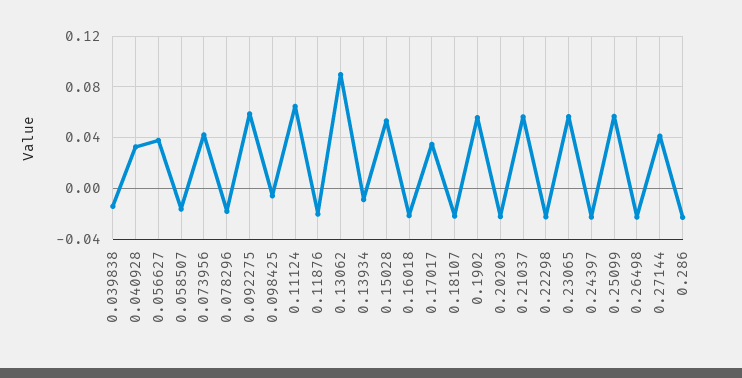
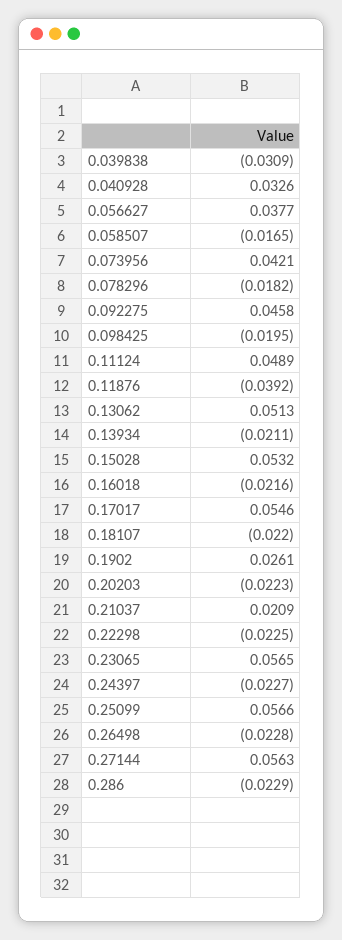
0.039838: -0.015 -> -0.0309
0.092275: 0.06 -> 0.0458
0.098425: -0.005 -> -0.0195
0.11124: 0.065 -> 0.0489
0.11876: -0.02 -> -0.0392
0.13062: 0.09 -> 0.0513
0.13934: -0.01 -> -0.0211
0.17017: 0.035 -> 0.0546
0.1902: 0.055 -> 0.0261
0.21037: 0.055 -> 0.0209
0.27144: 0.04 -> 0.0563

